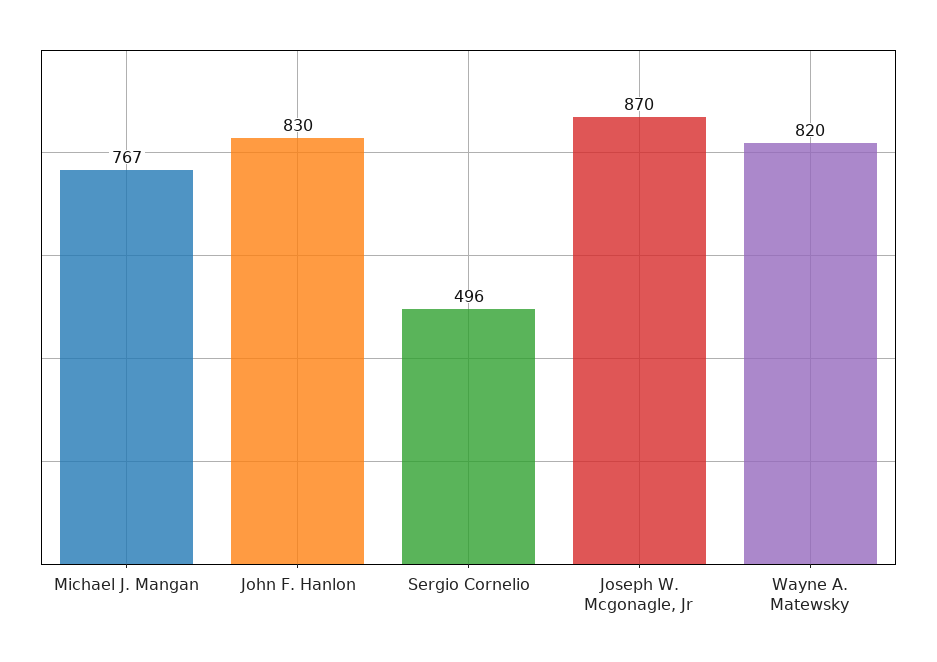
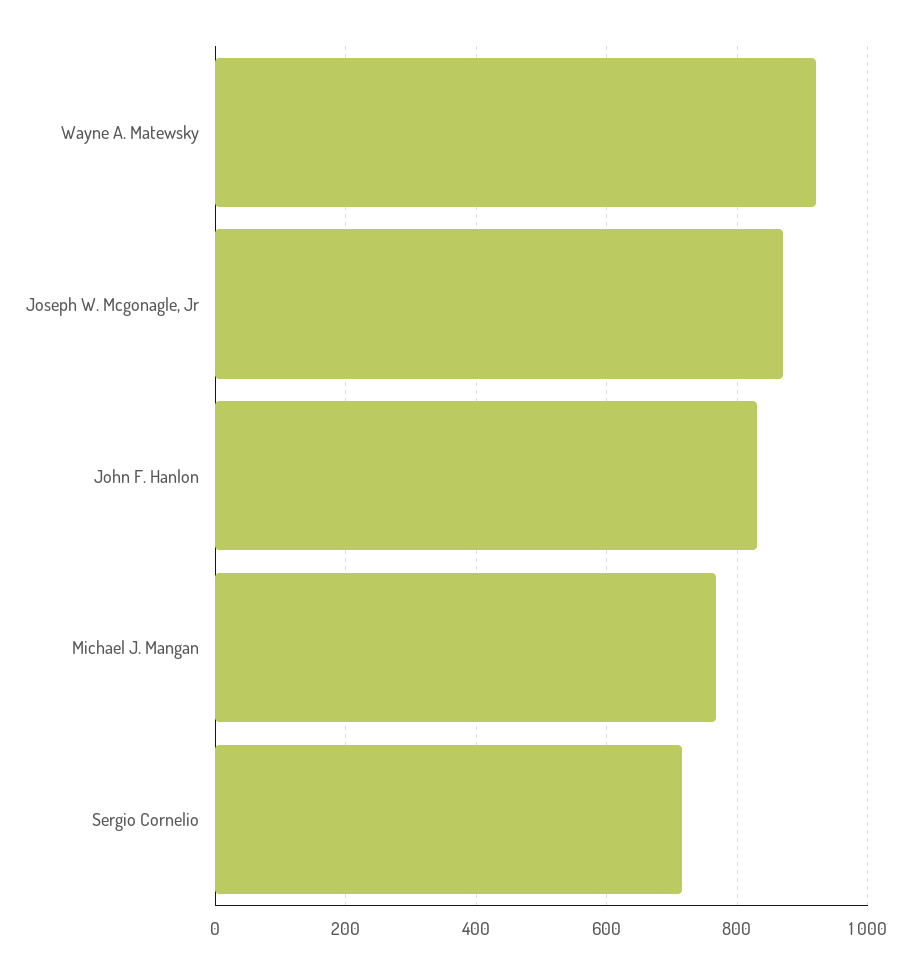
Sergio Cornelio: 496 -> 720
Wayne A. Matewsky: 820 -> 920

